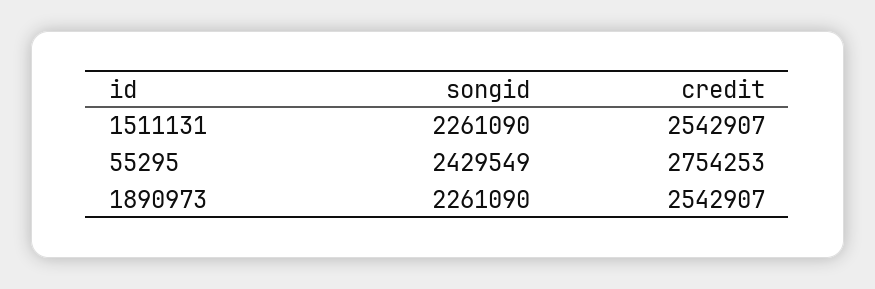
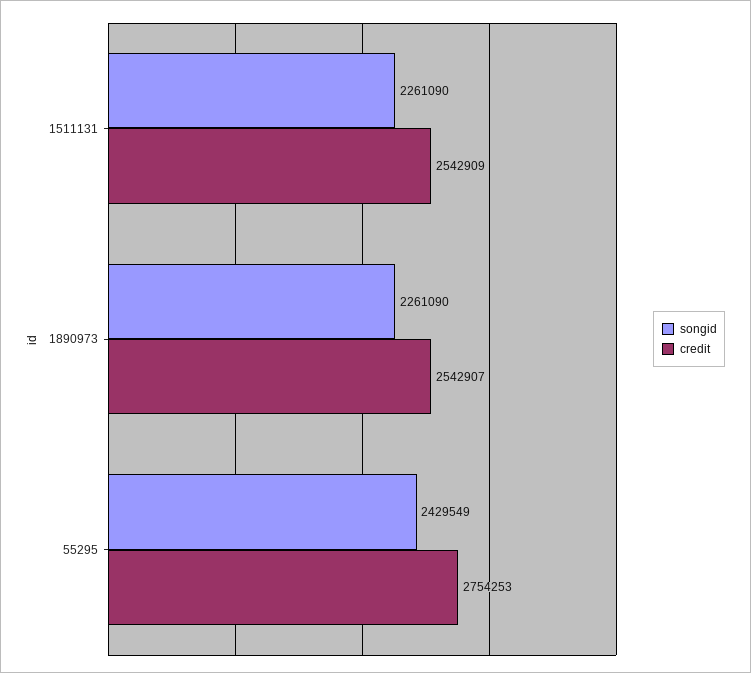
credit, 1511131: 2542907 -> 2542909

